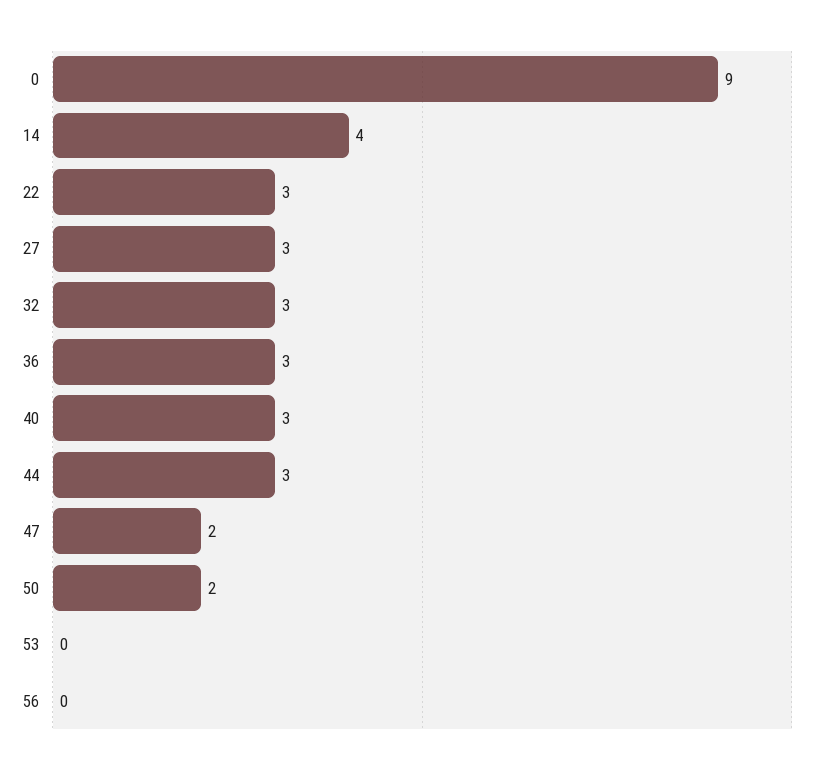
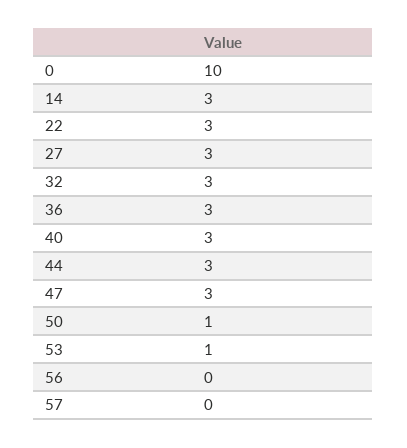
0: 9 -> 10
14: 4 -> 3
47: 2 -> 3
50: 2 -> 1
53: 0 -> 1
57: none -> 0

